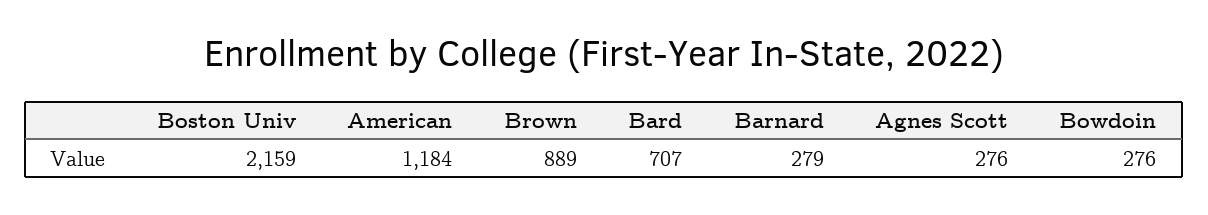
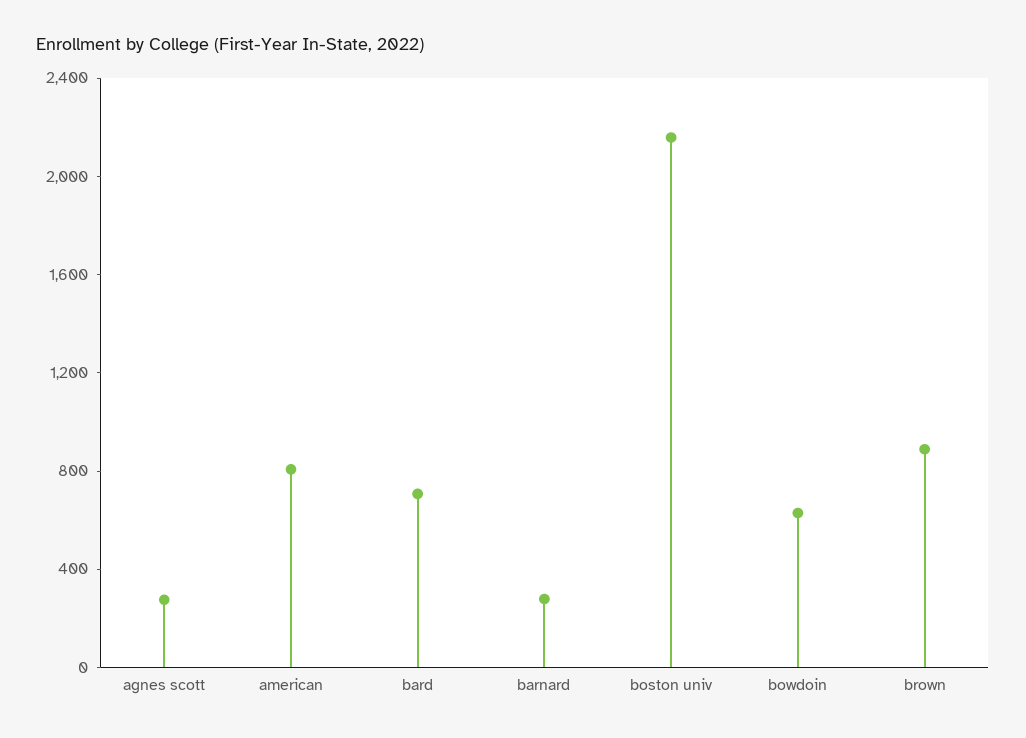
American: 1184 -> 800
Bowdoin: 276 -> 600

